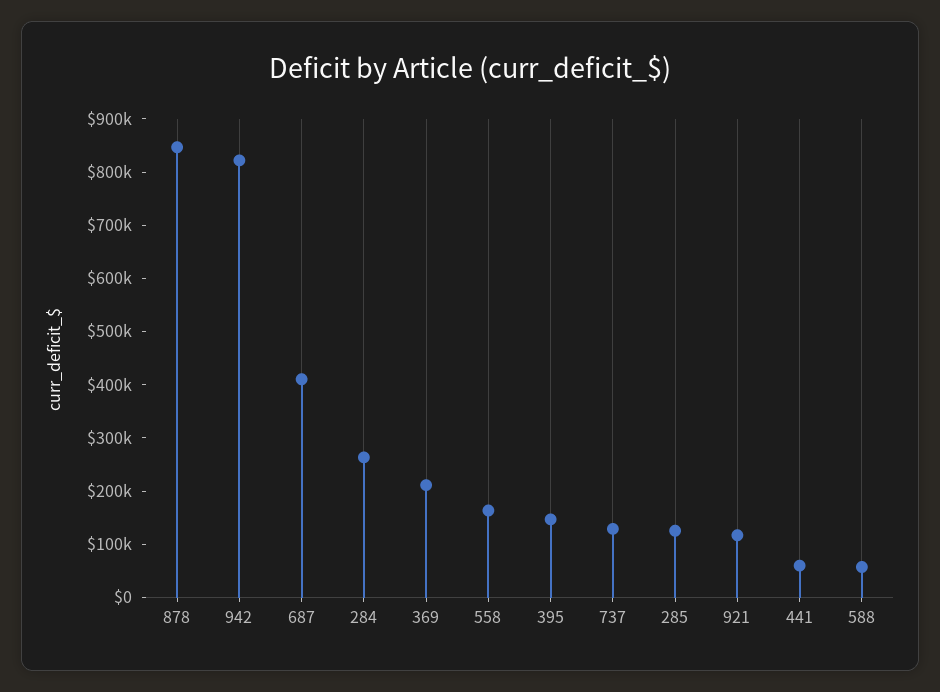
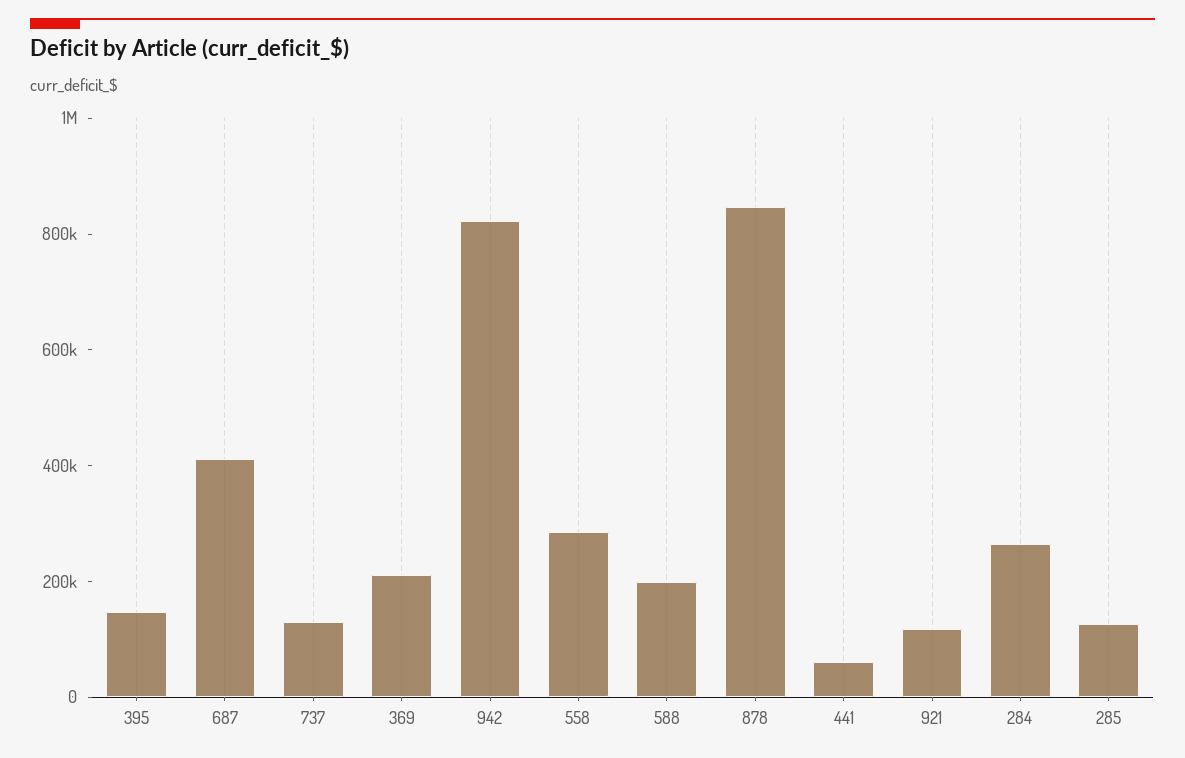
558: 160000 -> 300000
588: 60000 -> 200000

